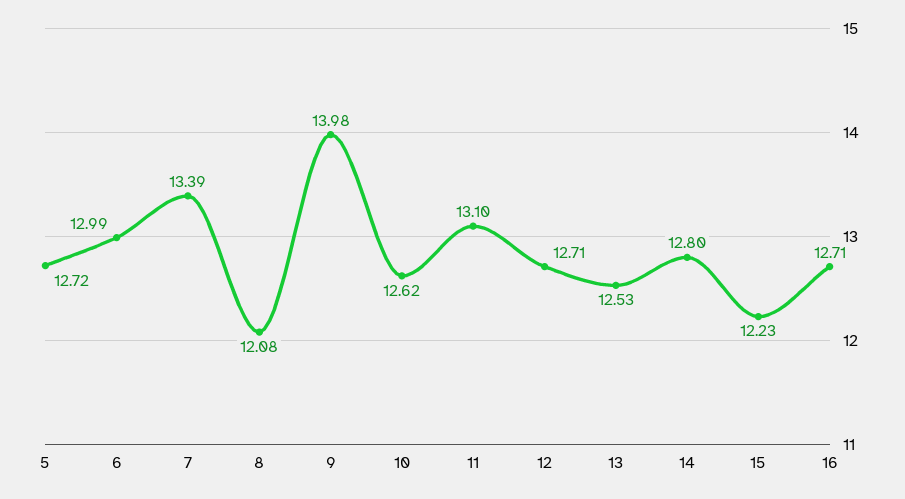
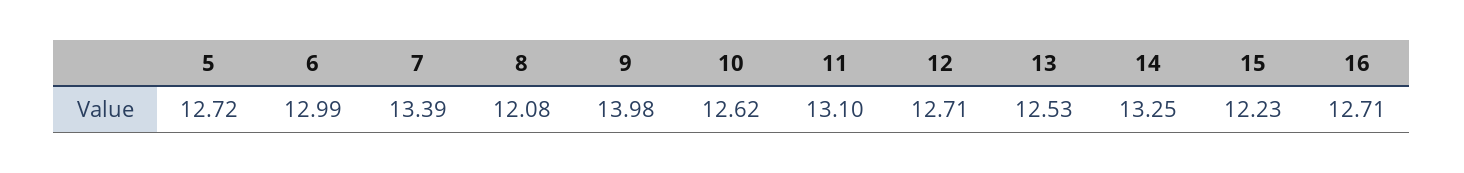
14: 12.8 -> 13.25

